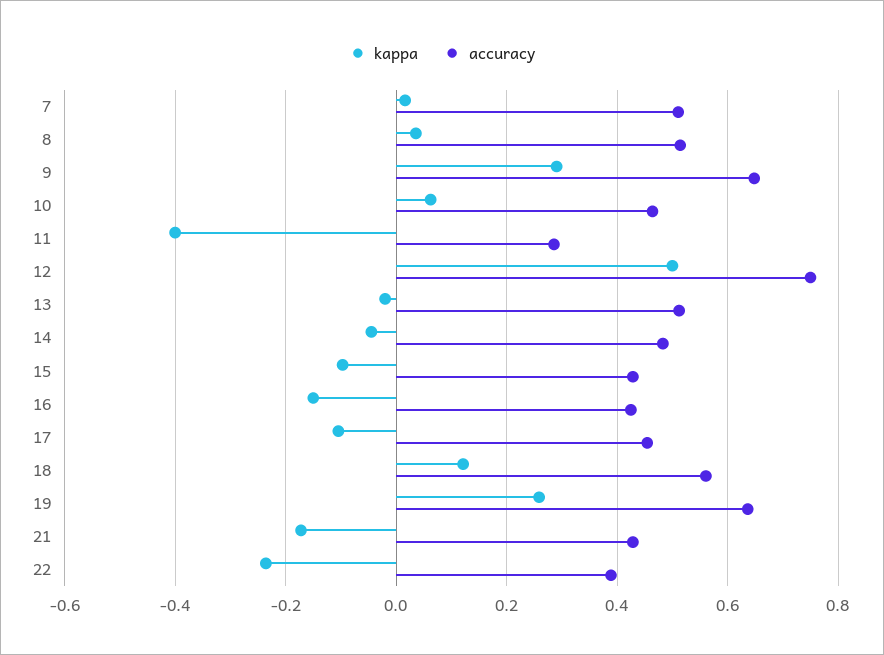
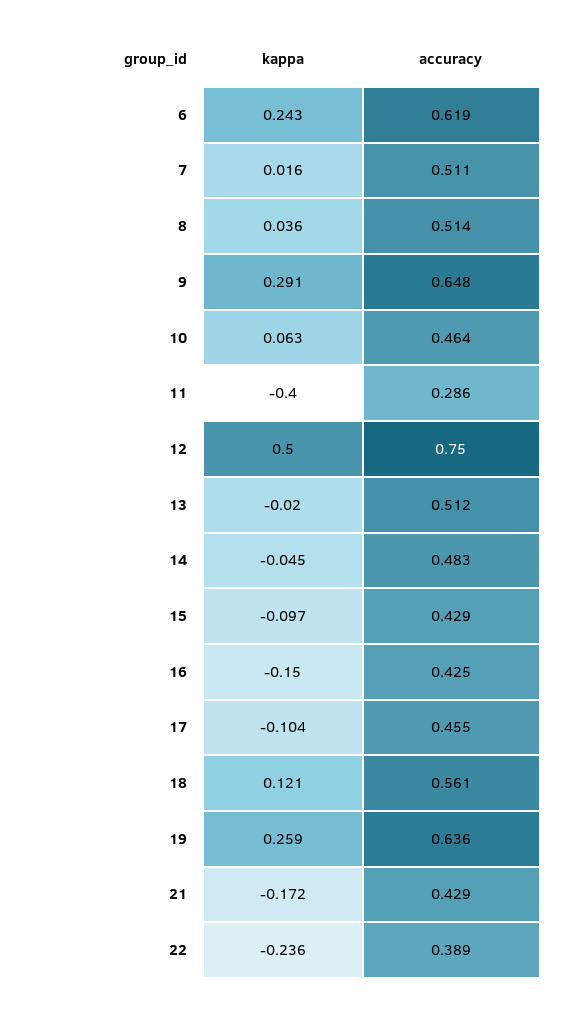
kappa, 6: none -> 0.243
accuracy, 6: none -> 0.619

